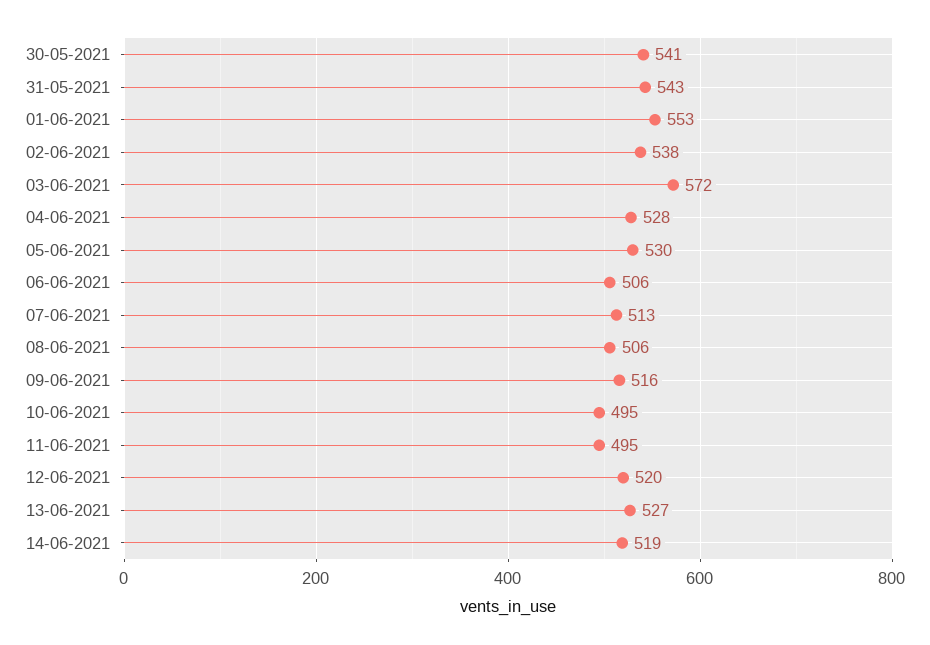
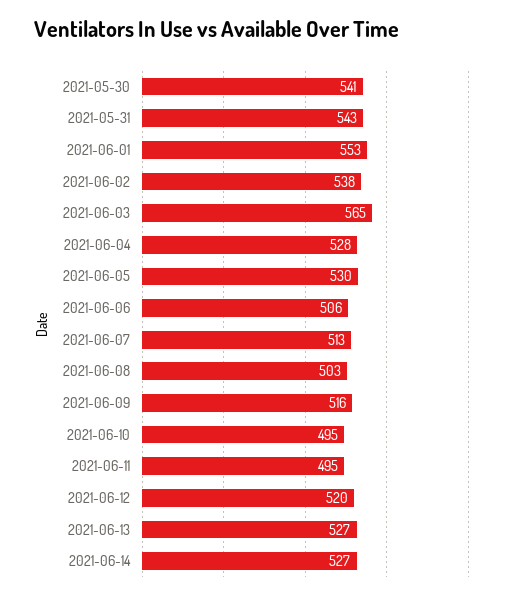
03-06-2021: 572 -> 565
08-06-2021: 506 -> 503
14-06-2021: 519 -> 527

